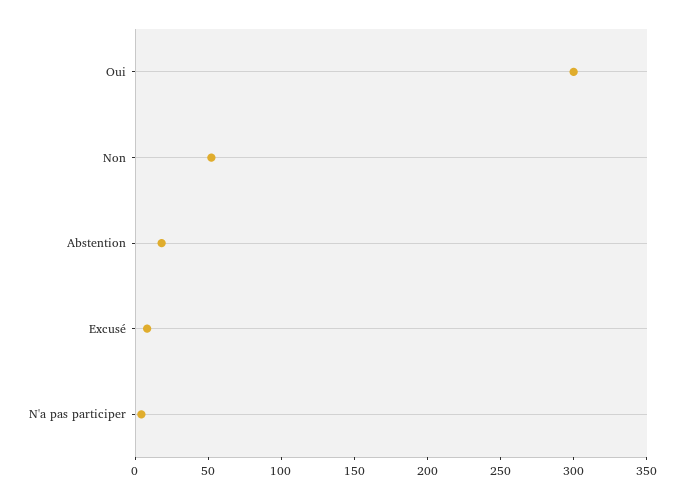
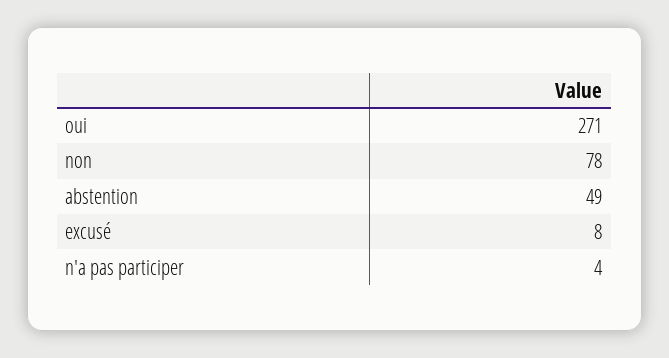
Oui: 300 -> 271
Non: 50 -> 78
Abstention: 20 -> 49

